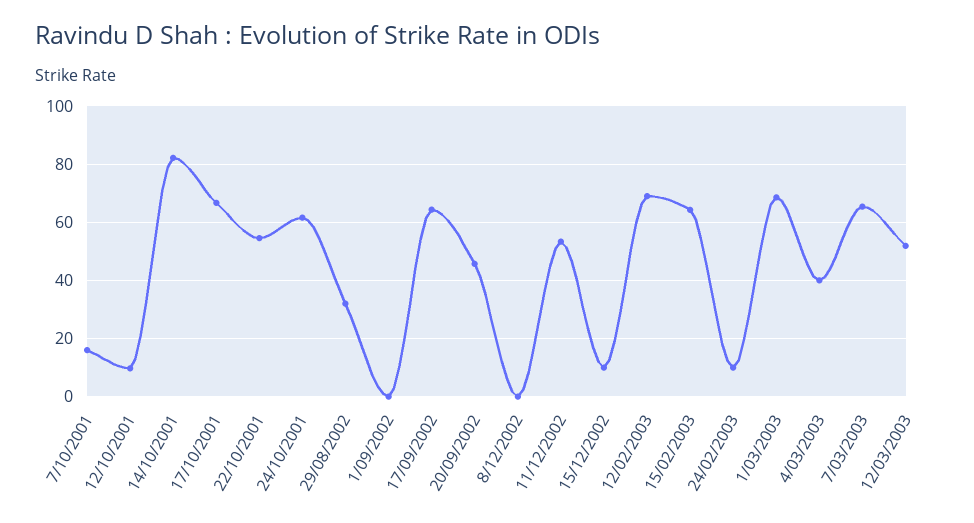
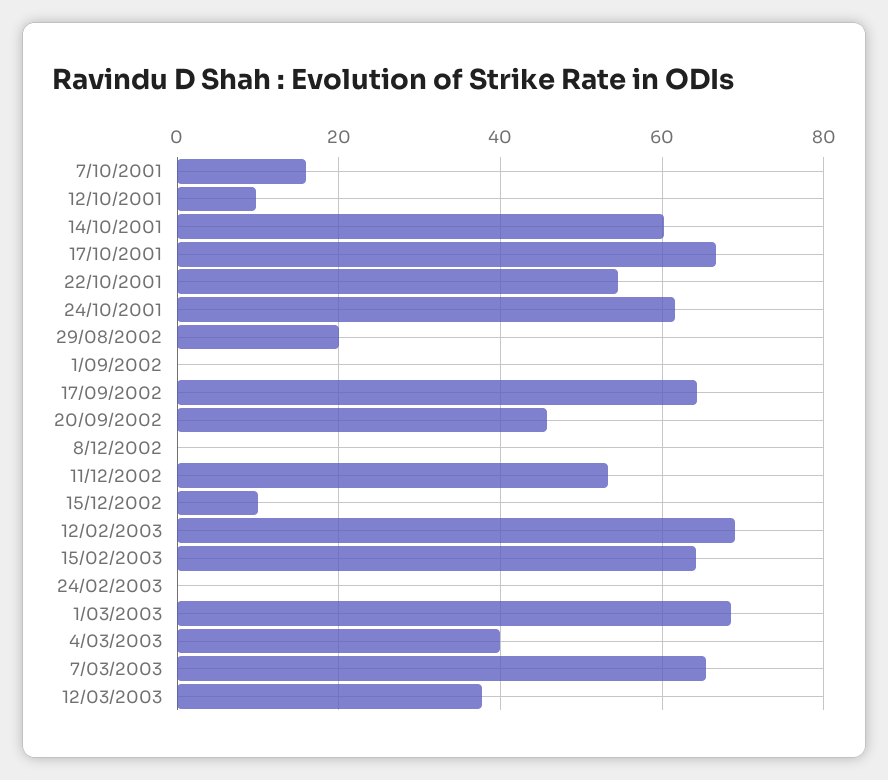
14/10/2001: 82.5 -> 60
29/08/2002: 32.5 -> 20
24/02/2003: 10 -> 0
12/03/2003: 52.5 -> 38

